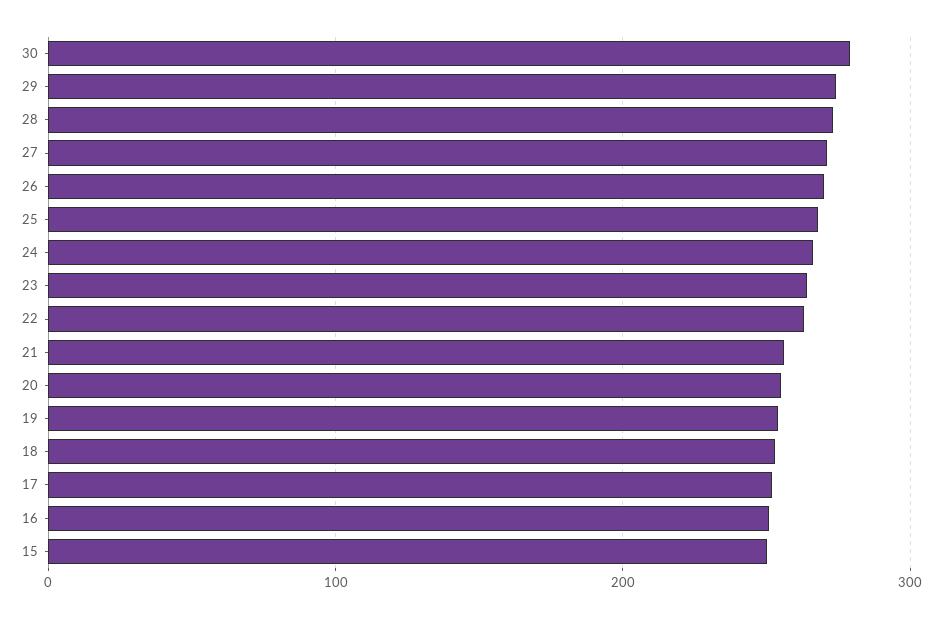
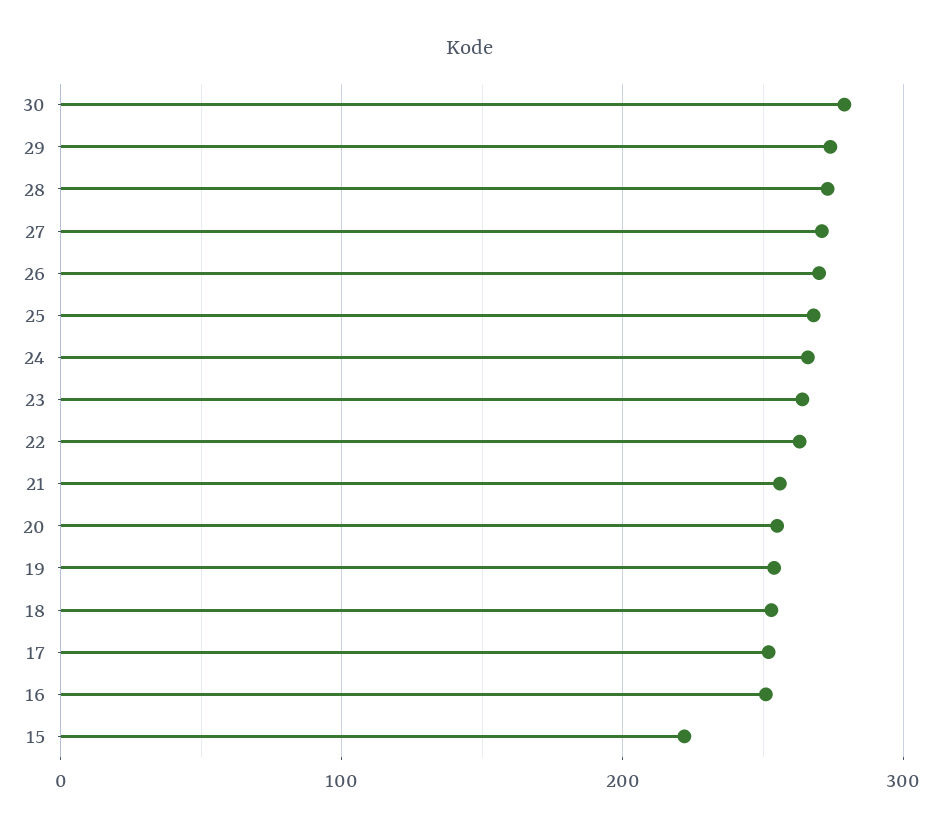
15: 250 -> 220

